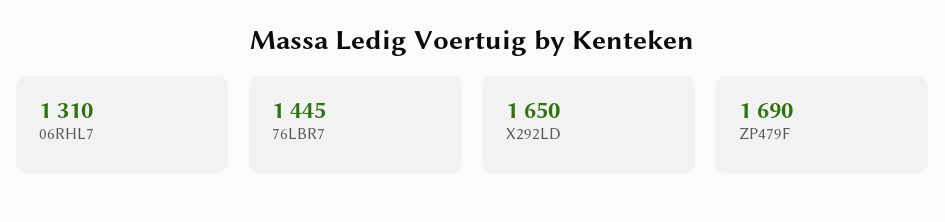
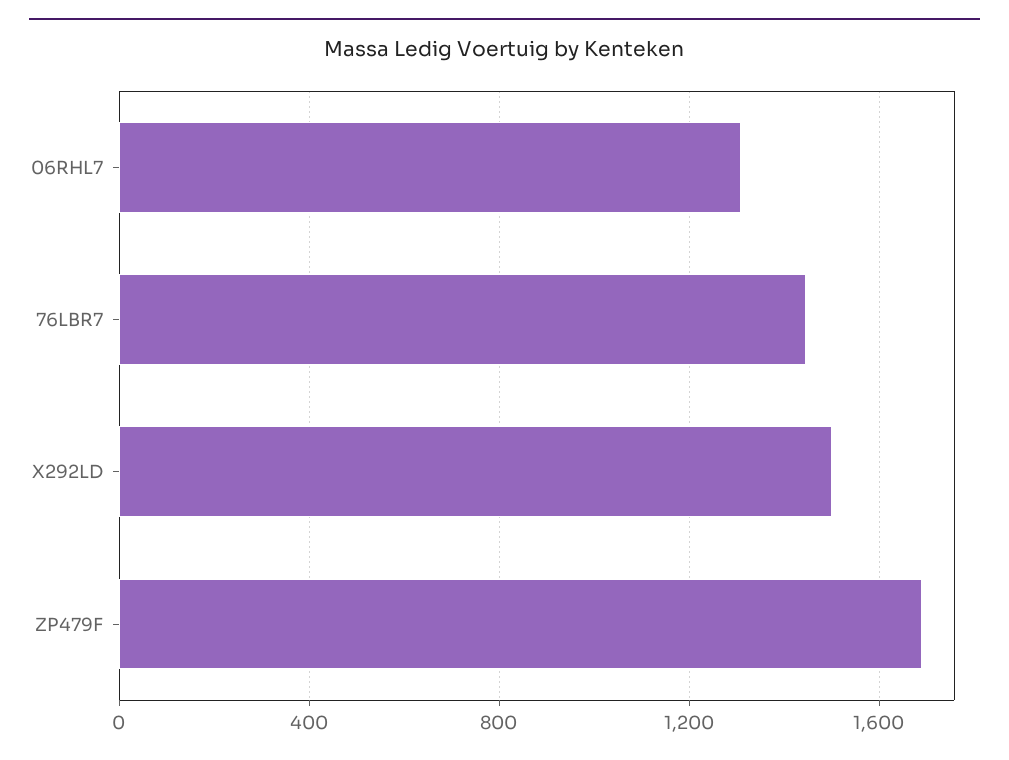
X292LD: 1650 -> 1500

